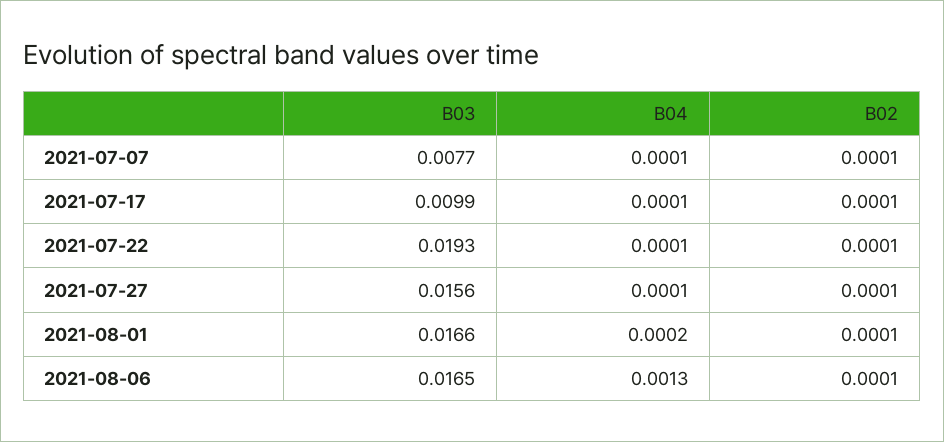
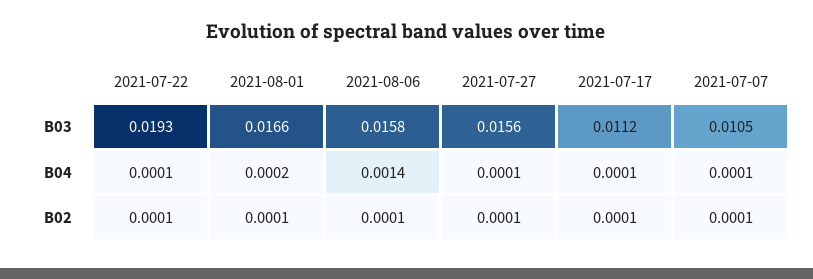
B03, 2021-07-07: 0.0077 -> 0.0105
B03, 2021-07-17: 0.0099 -> 0.0112
B03, 2021-08-06: 0.0165 -> 0.0158
B04, 2021-08-06: 0.0013 -> 0.0014

